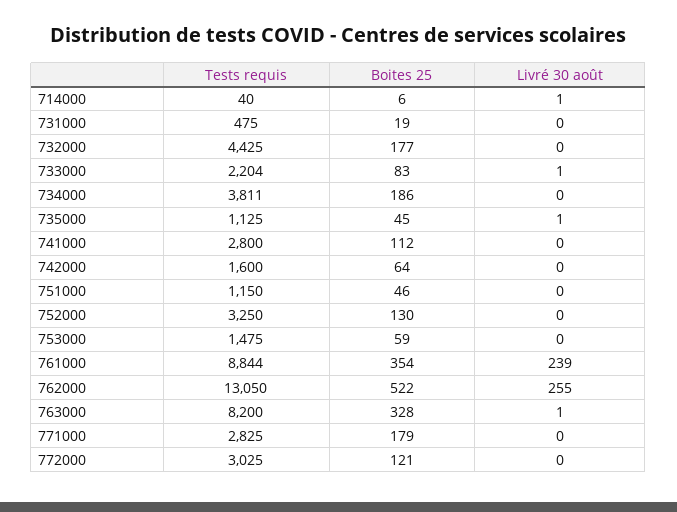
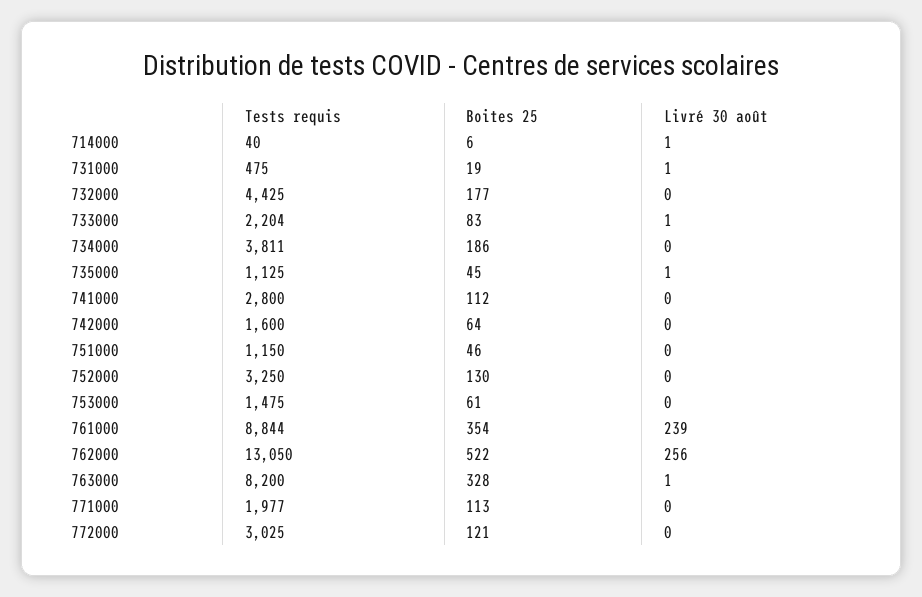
Livré 30 août, 731000: 0 -> 1
Boites 25, 753000: 59 -> 61
Livré 30 août, 762000: 255 -> 256
Tests requis, 771000: 2825 -> 1977
Boites 25, 771000: 179 -> 113

